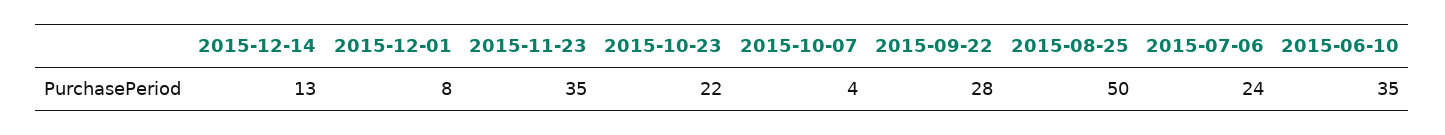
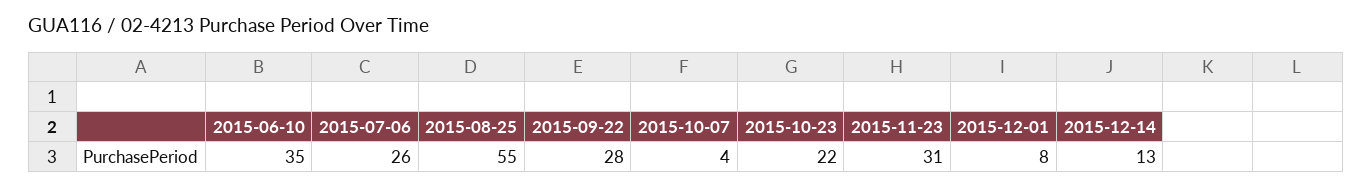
2015-11-23: 35 -> 31
2015-08-25: 50 -> 55
2015-07-06: 24 -> 26

